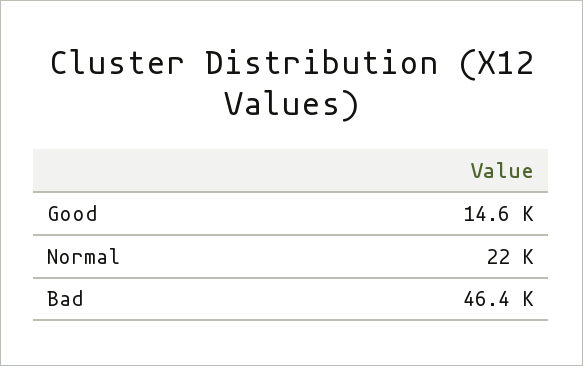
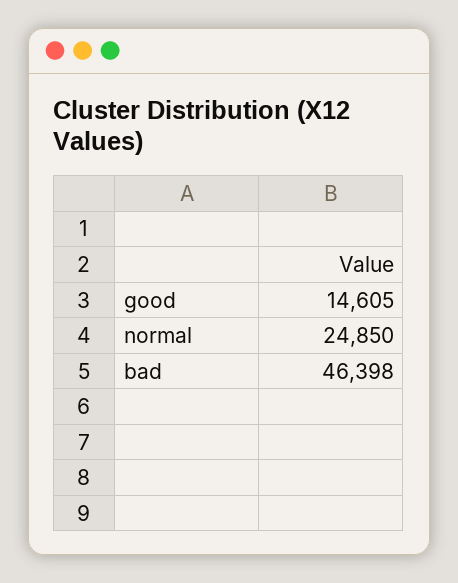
Normal: 22000 -> 24850

